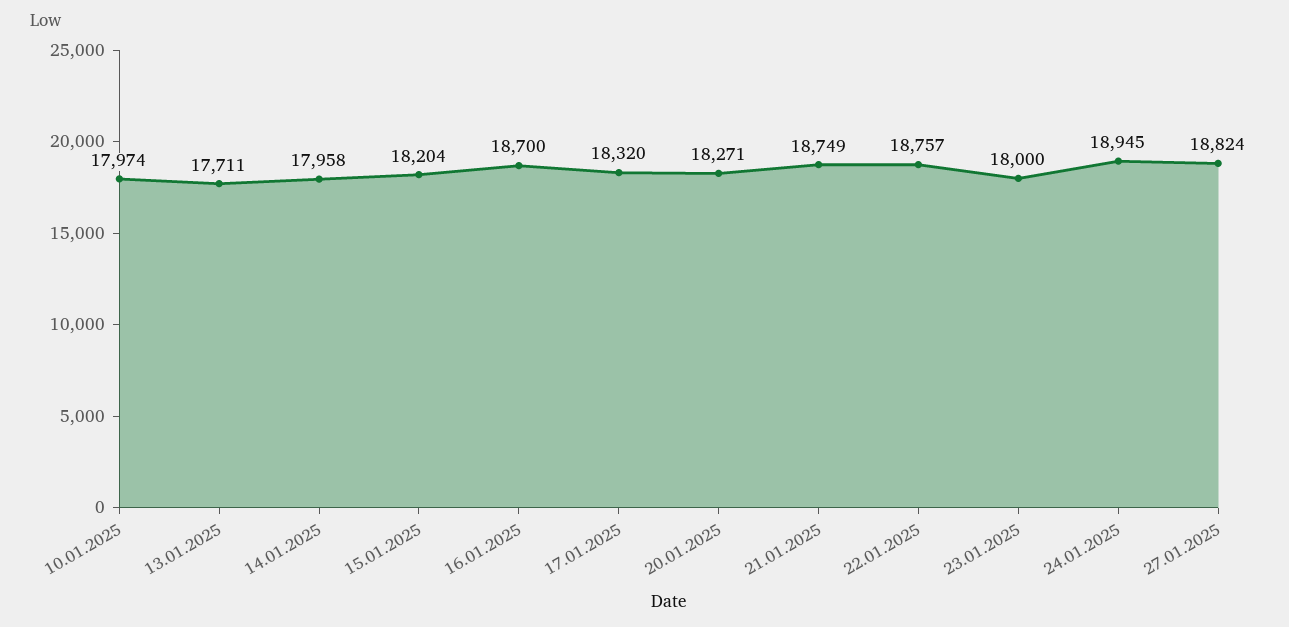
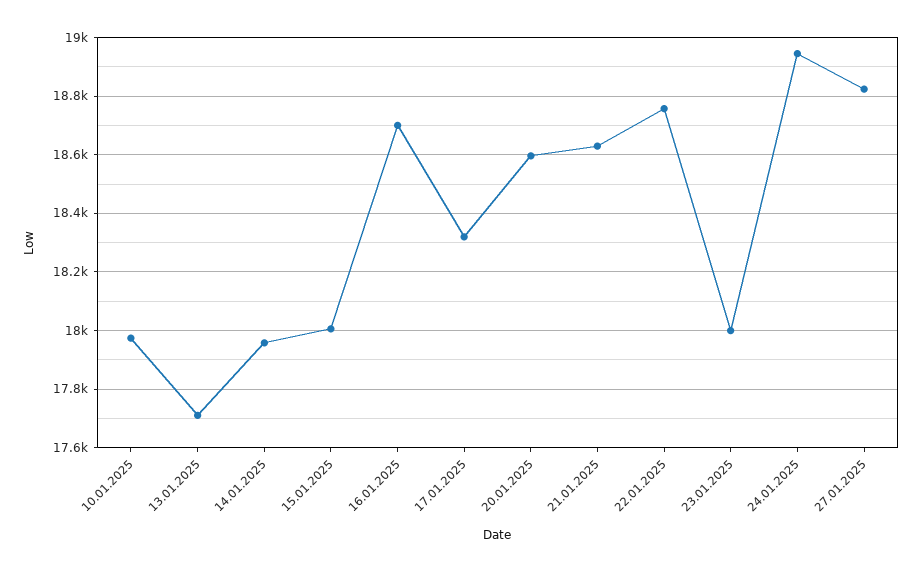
15.01.2025: 18204 -> 18000
20.01.2025: 18271 -> 18600
21.01.2025: 18749 -> 18625

